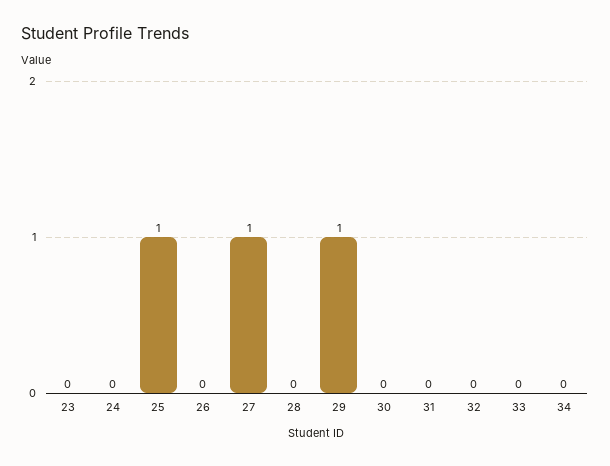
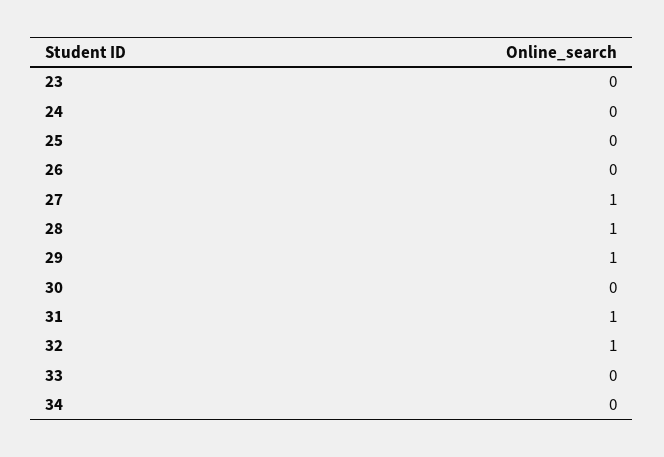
25: 1 -> 0
28: 0 -> 1
31: 0 -> 1
32: 0 -> 1

